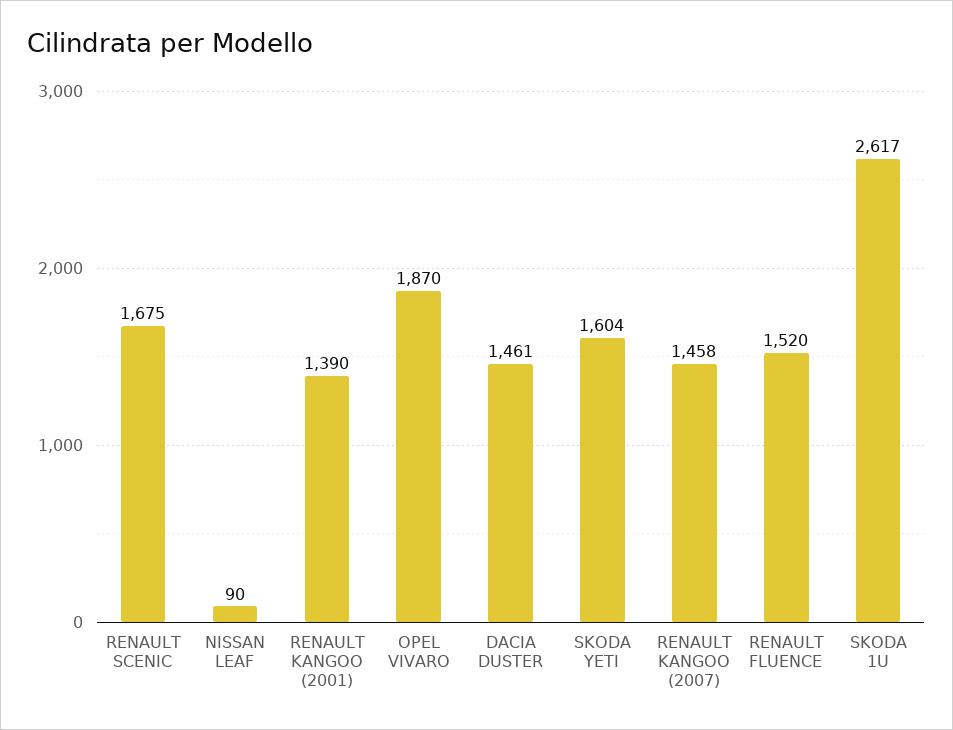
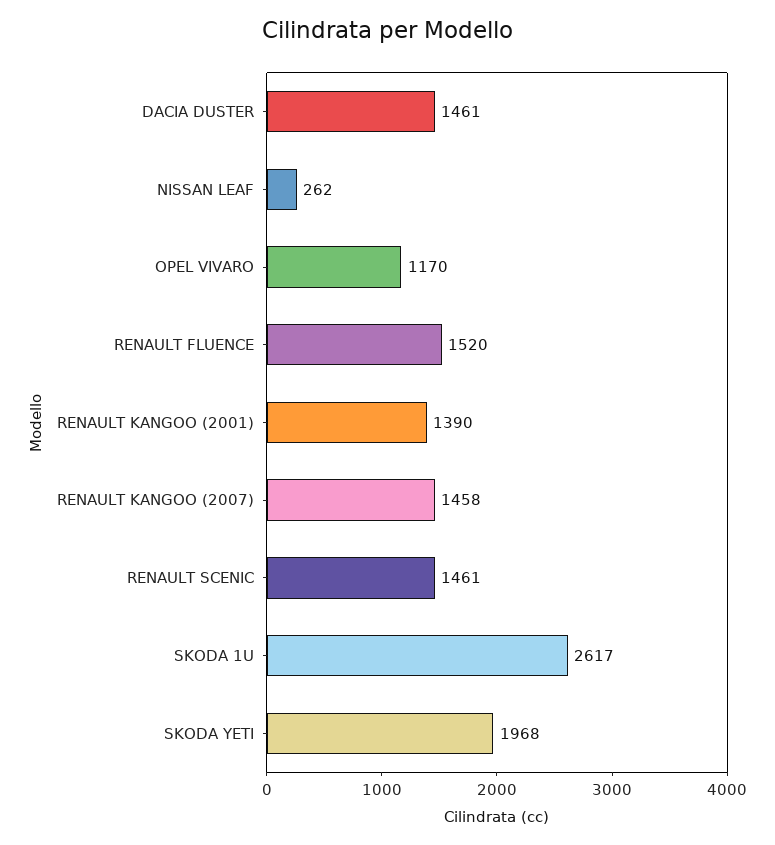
RENAULT SCENIC: 1675 -> 1461
NISSAN LEAF: 90 -> 262
OPEL VIVARO: 1870 -> 1170
SKODA YETI: 1604 -> 1968

